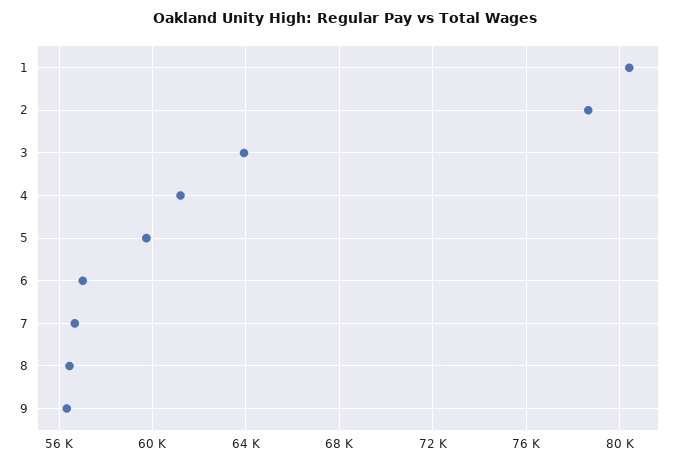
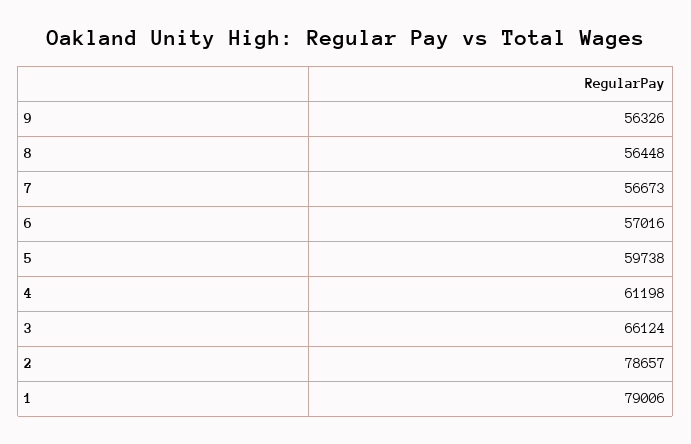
1: 80500 -> 79006
3: 64000 -> 66124

